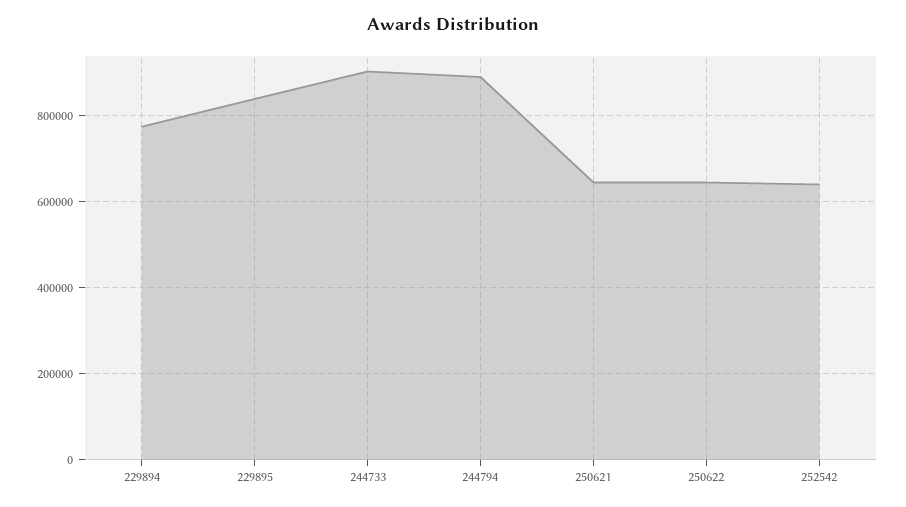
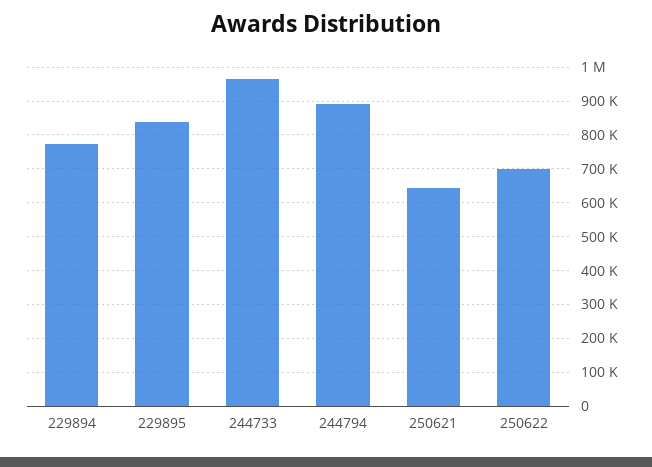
244733: 900000 -> 960000
250622: 640000 -> 700000
252542: 640000 -> none

